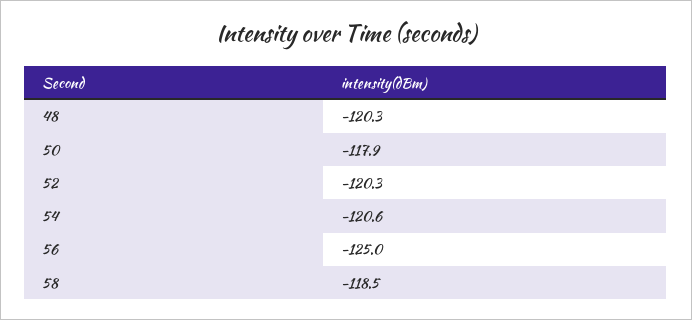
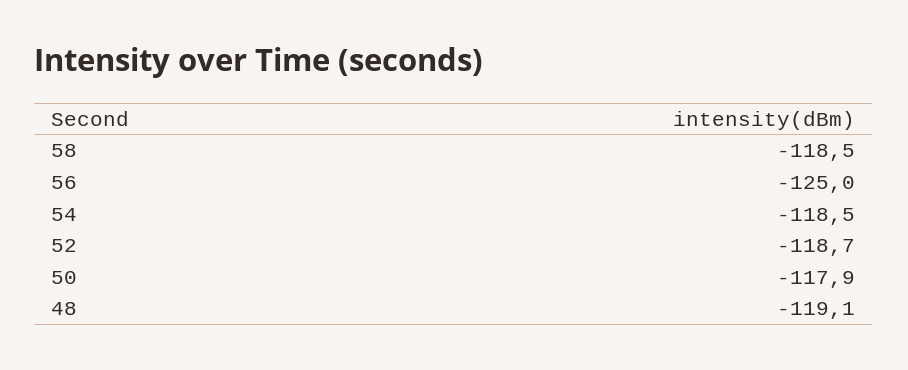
48: -120.3 -> -119.1
52: -120.3 -> -118.7
54: -120.6 -> -118.5

